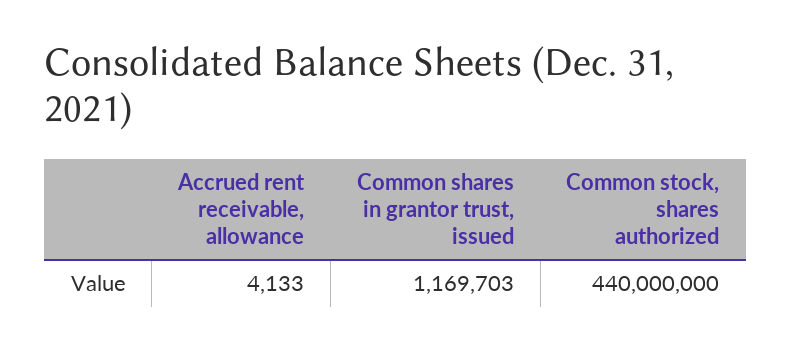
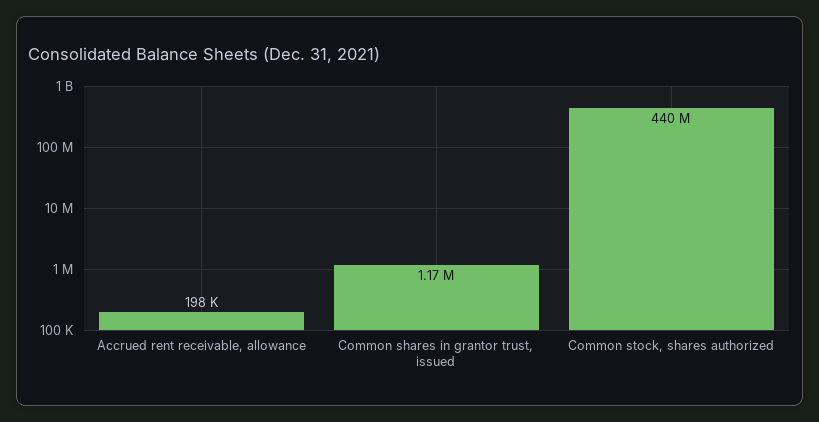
Accrued rent receivable, allowance: 4133 -> 198000

